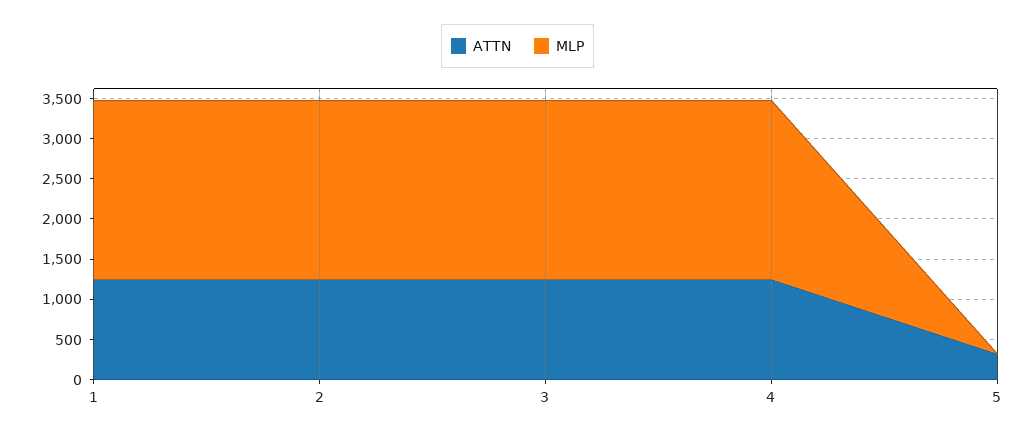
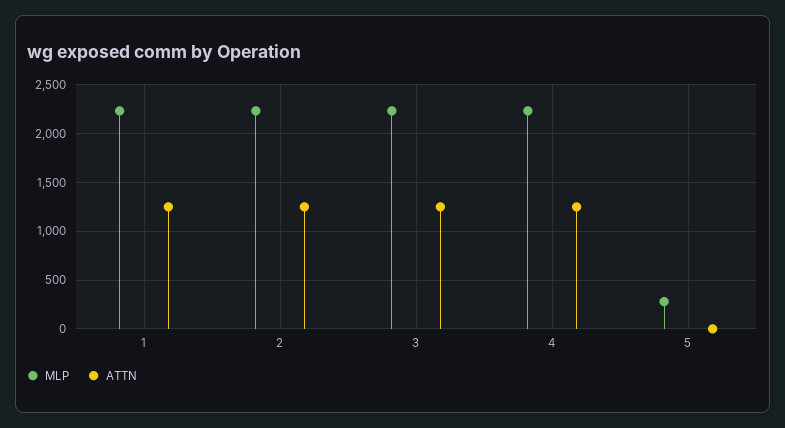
ATTN, 5: 300 -> 0
MLP, 5: 0 -> 300

